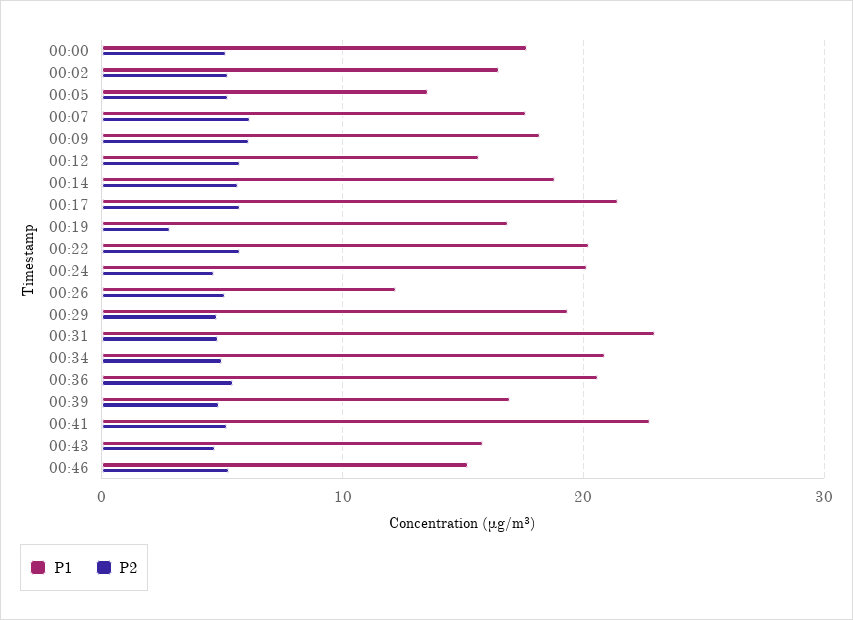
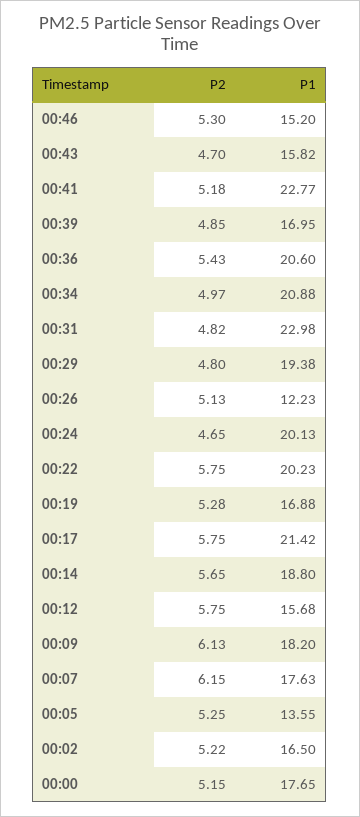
P2, 00:19: 3 -> 5.28

